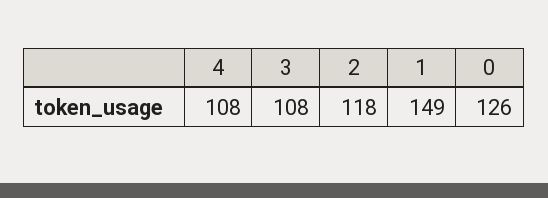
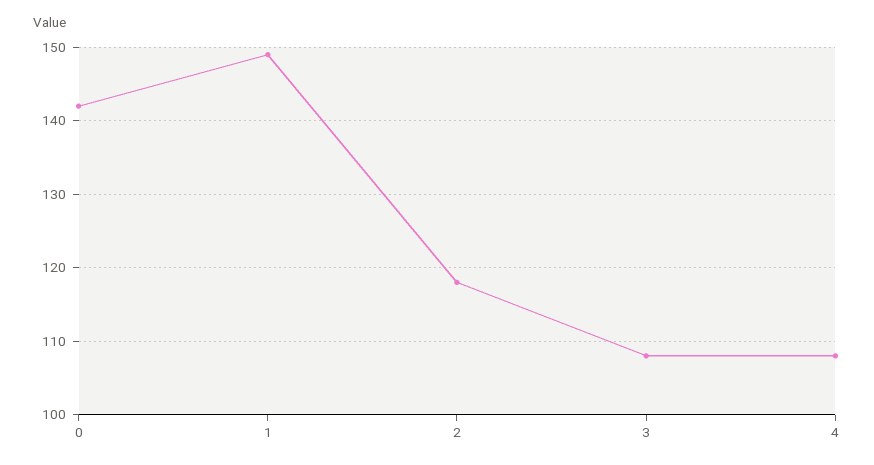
0: 126 -> 142

